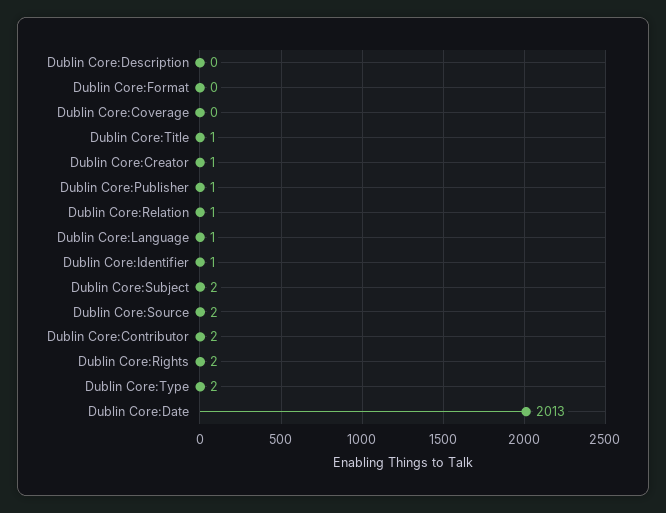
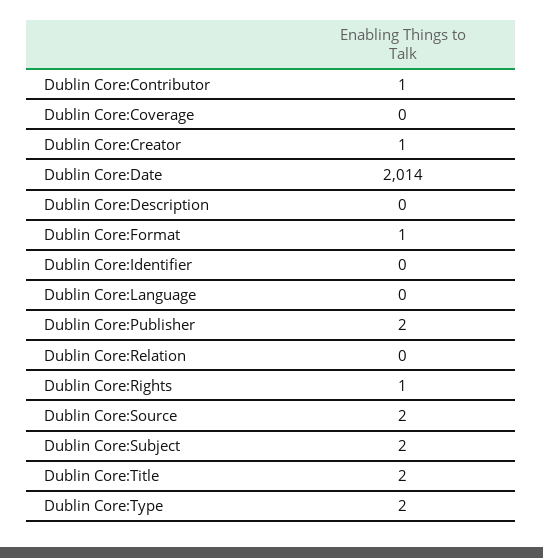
Dublin Core:Format: 0 -> 1
Dublin Core:Title: 1 -> 2
Dublin Core:Publisher: 1 -> 2
Dublin Core:Relation: 1 -> 0
Dublin Core:Language: 1 -> 0
Dublin Core:Identifier: 1 -> 0
Dublin Core:Contributor: 2 -> 1
Dublin Core:Rights: 2 -> 1
Dublin Core:Date: 2013 -> 2014

